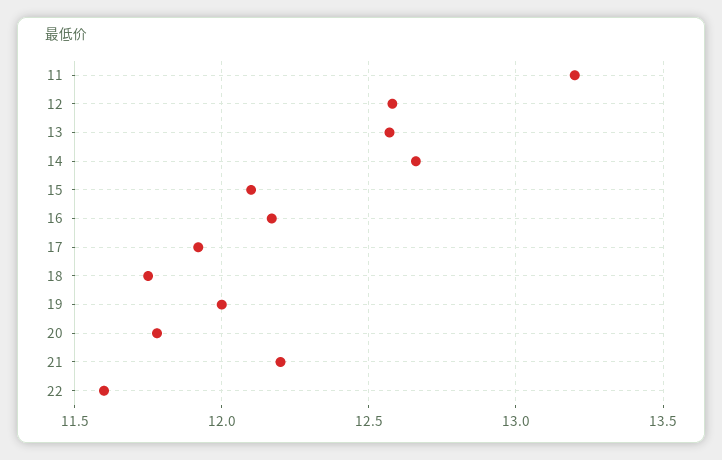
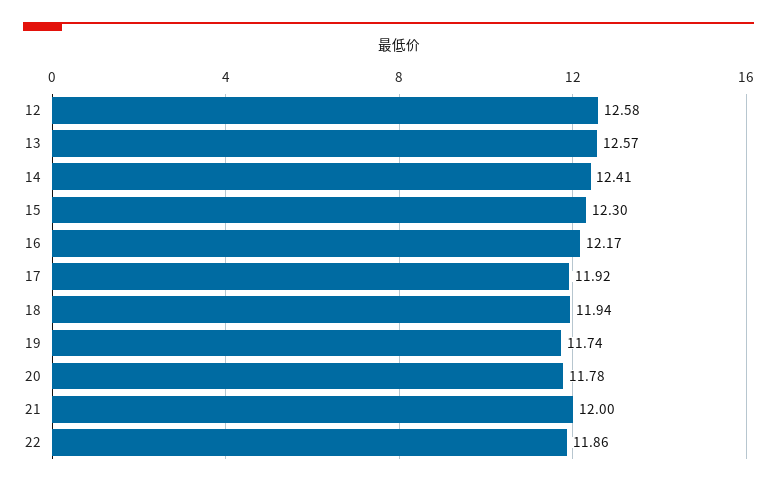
11: 13.2 -> none
14: 12.65 -> 12.41
15: 12.1 -> 12.3
18: 11.75 -> 11.94
19: 12 -> 11.74
21: 12.2 -> 12
22: 11.6 -> 11.86

